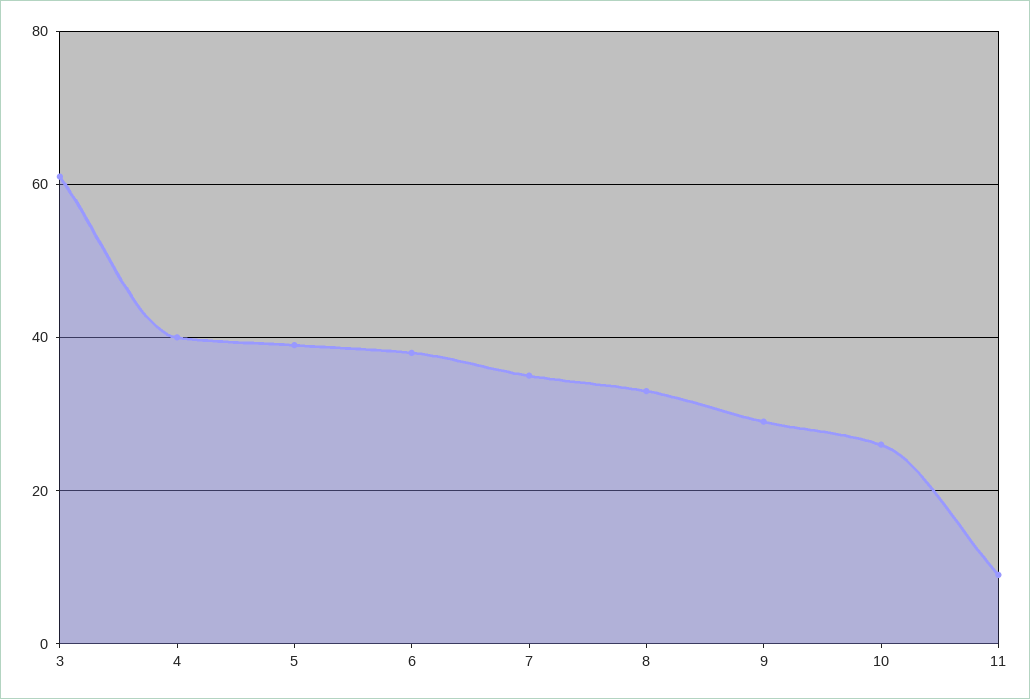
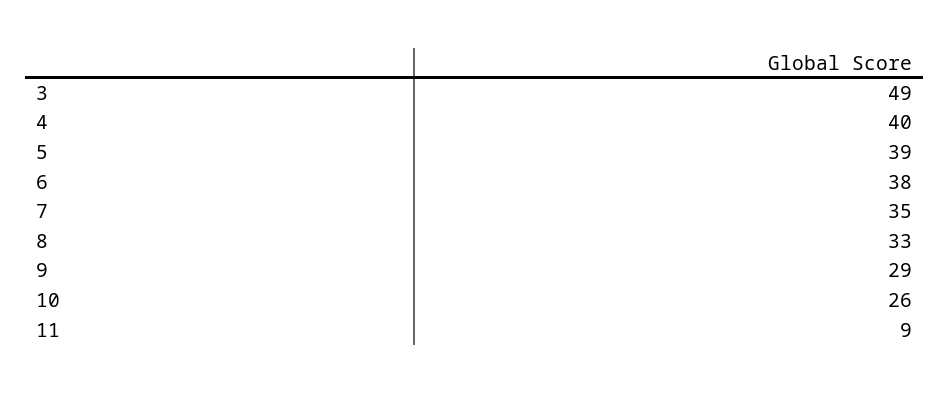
3: 60 -> 49

